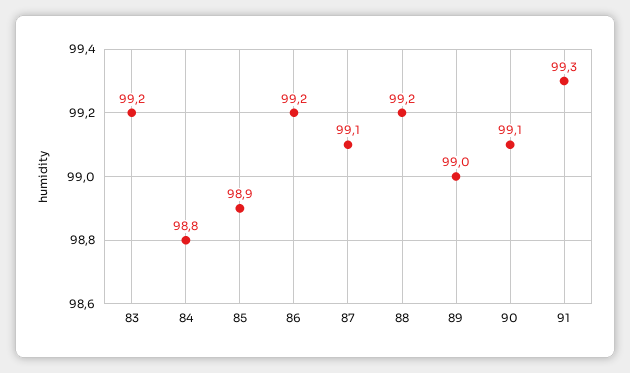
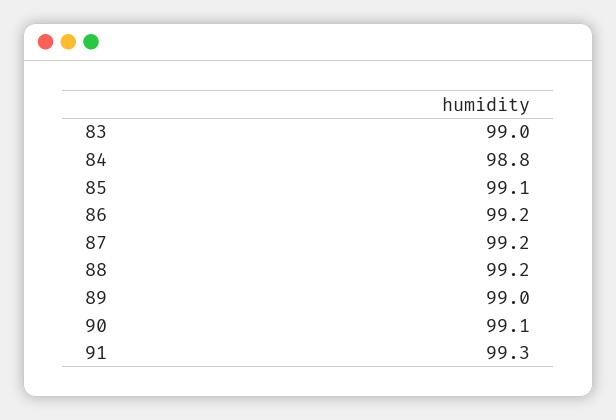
83: 99.2 -> 99
85: 98.9 -> 99.1
87: 99.1 -> 99.2

